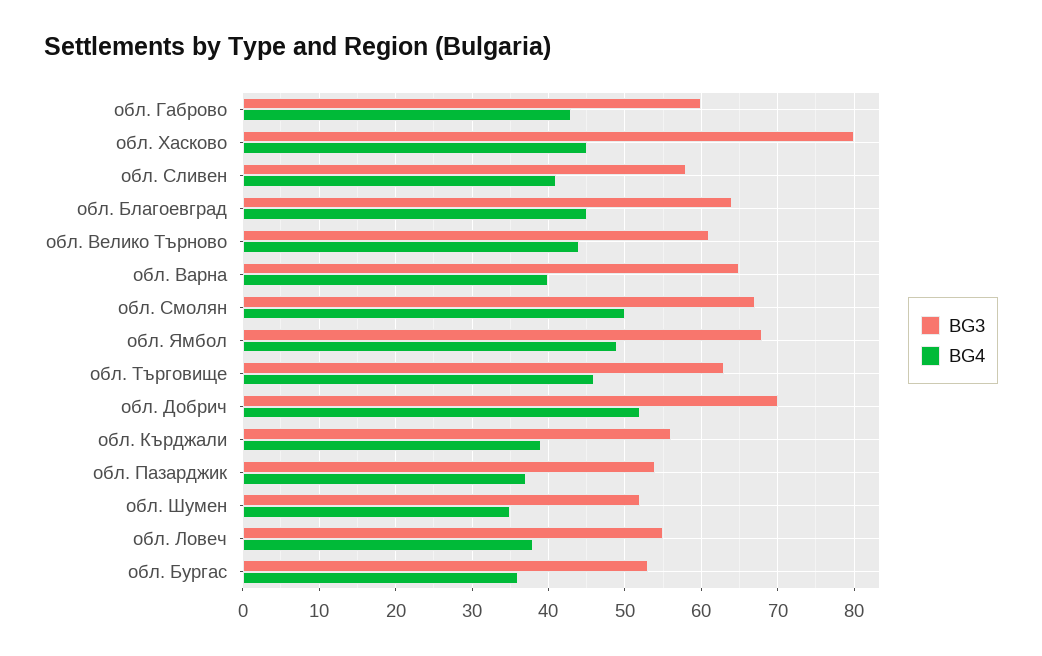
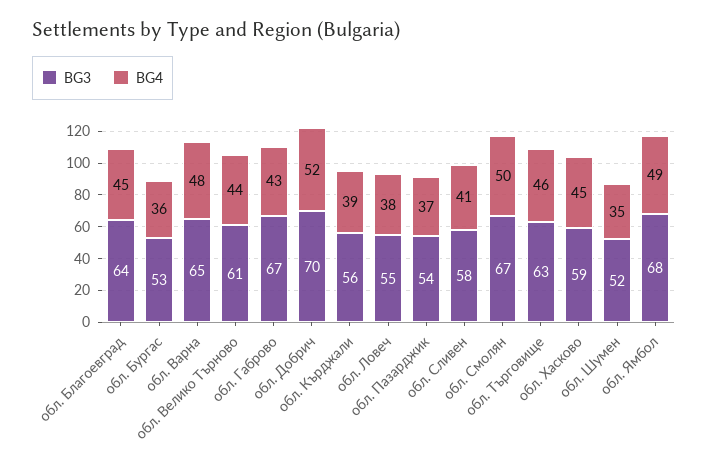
BG3, обл. Габрово: 60 -> 67
BG3, обл. Хасково: 80 -> 59
BG4, обл. Варна: 40 -> 48

